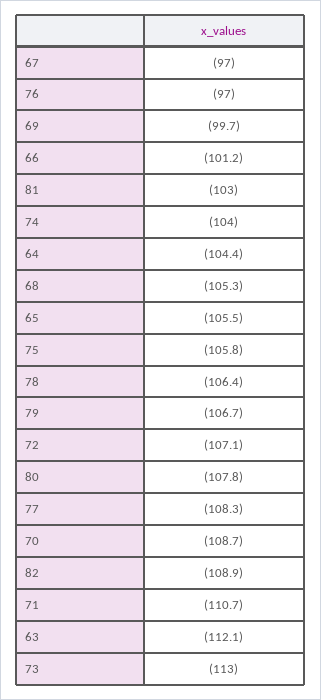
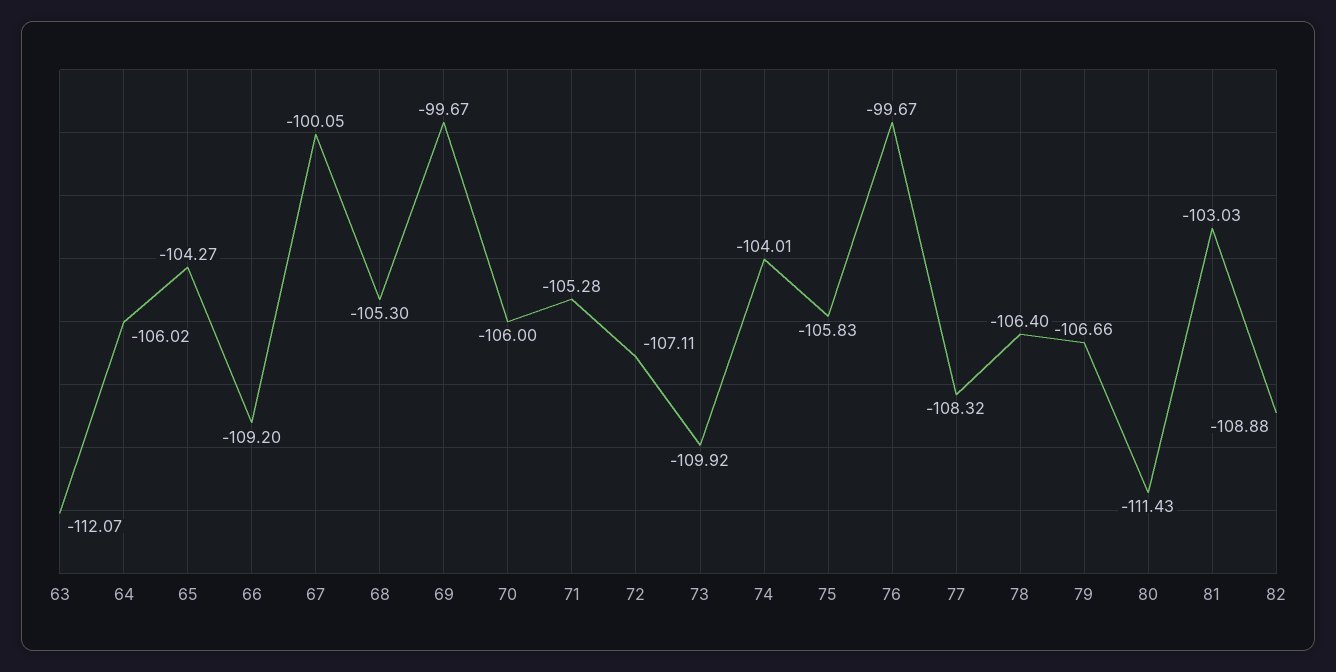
67: -97 -> -100.05
76: -97 -> -99.67
66: -101.2 -> -109.2
64: -104.4 -> -106.02
65: -105.5 -> -104.27
80: -107.8 -> -111.43
70: -108.7 -> -106
71: -110.7 -> -105.28
73: -113 -> -109.92

